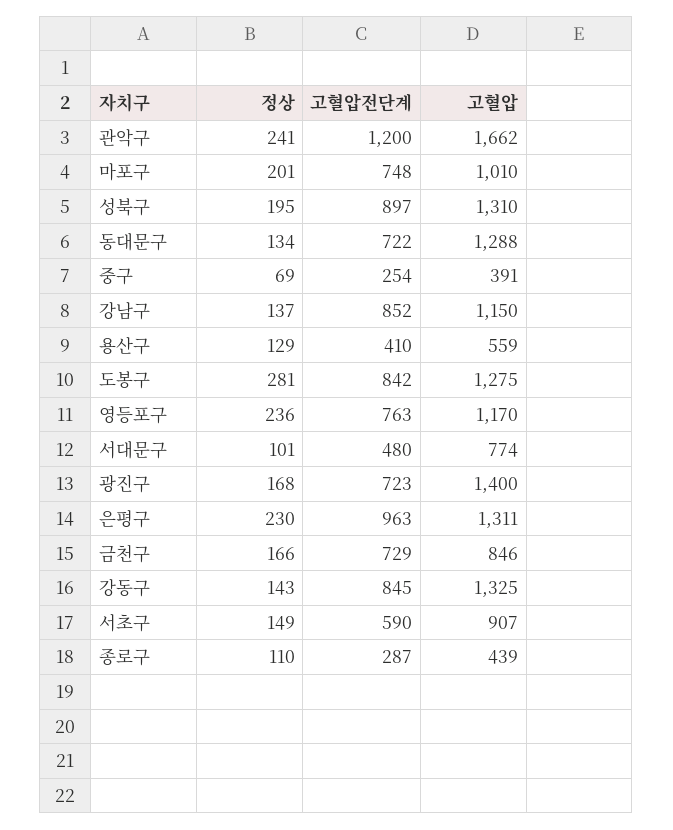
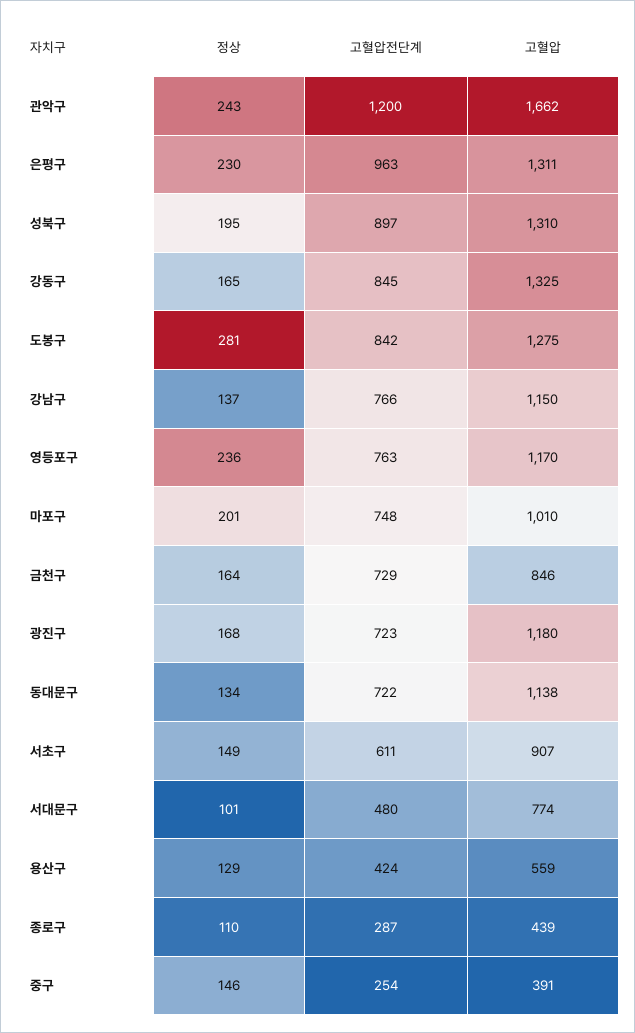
정상, 관악구: 241 -> 243
고혈압, 동대문구: 1288 -> 1138
정상, 중구: 69 -> 146
고혈압전단계, 강남구: 852 -> 766
고혈압전단계, 용산구: 410 -> 424
고혈압, 광진구: 1400 -> 1180
정상, 금천구: 166 -> 164
정상, 강동구: 143 -> 165
고혈압전단계, 서초구: 590 -> 611

